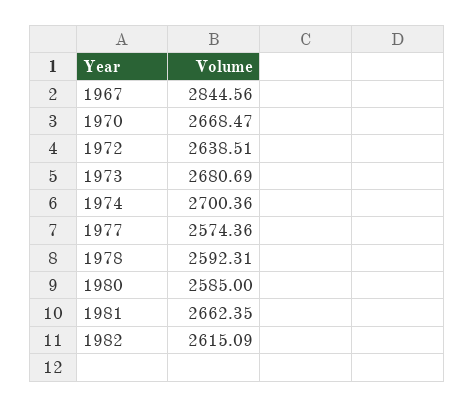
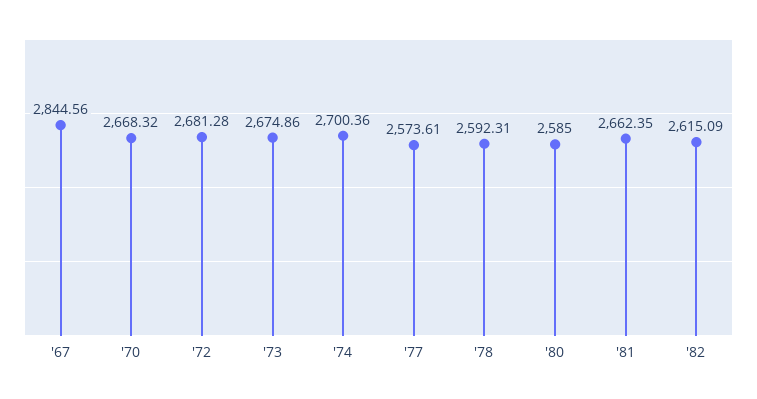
1970: 2668.47 -> 2668.32
1972: 2638.51 -> 2681.28
1973: 2680.69 -> 2674.86
1977: 2574.36 -> 2573.61

